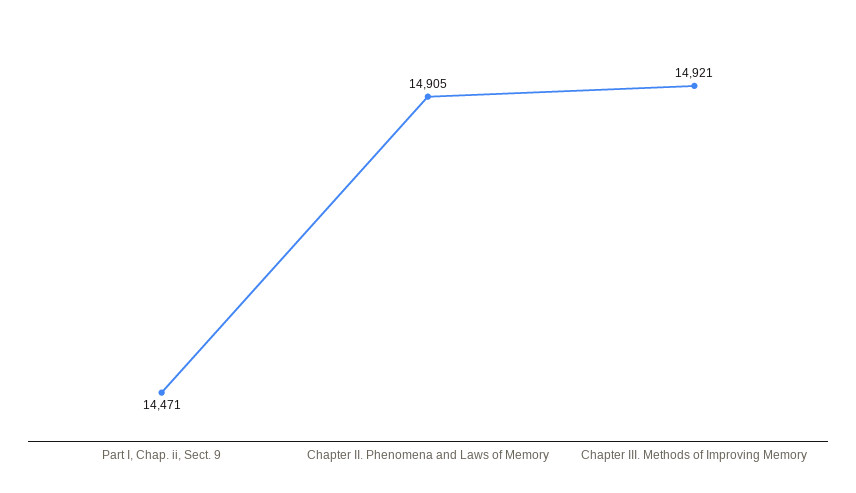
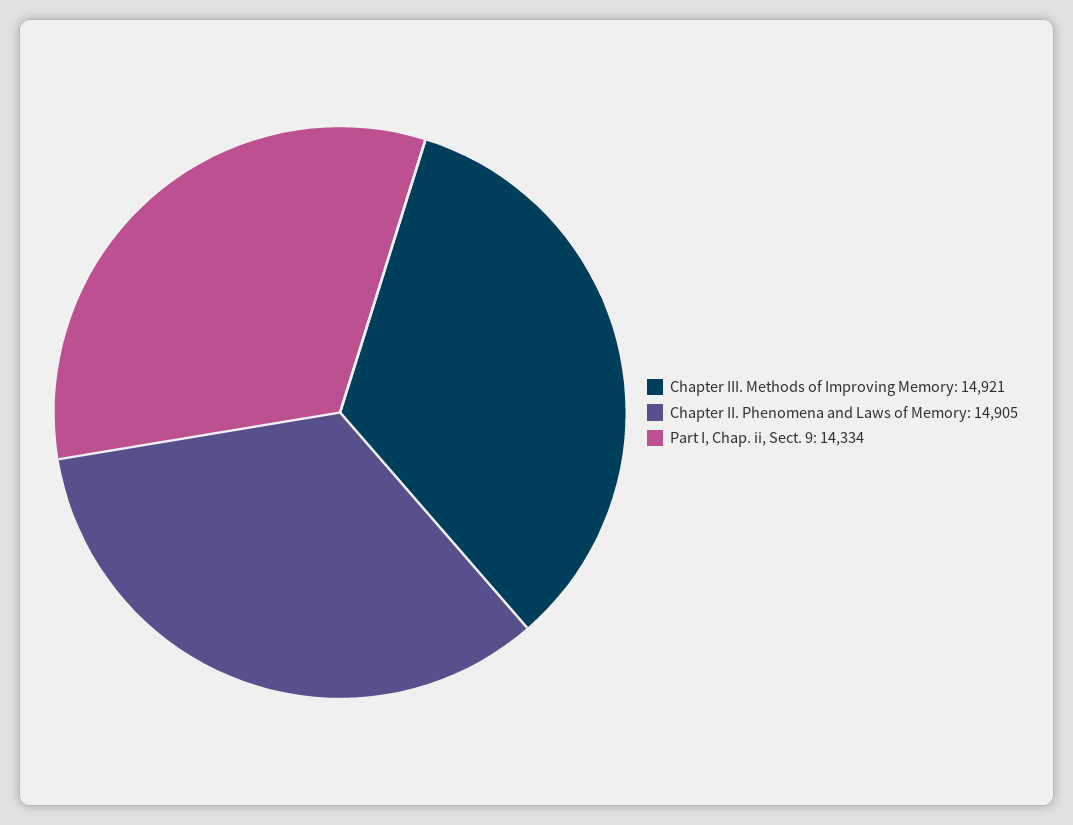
Part I, Chap. ii, Sect. 9: 14471 -> 14334

